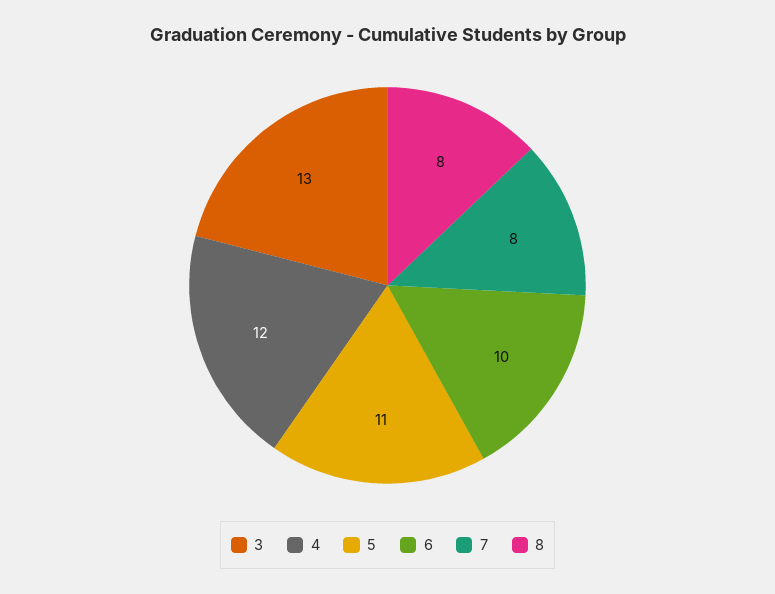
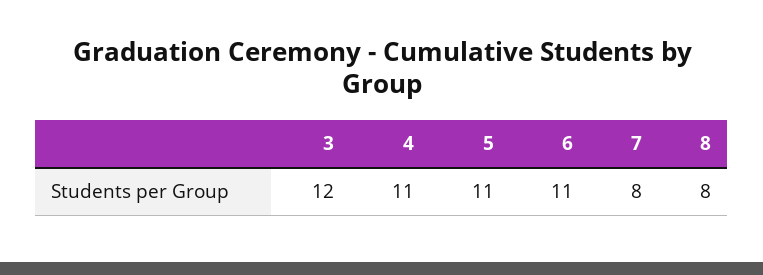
3: 13 -> 12
4: 12 -> 11
6: 10 -> 11

